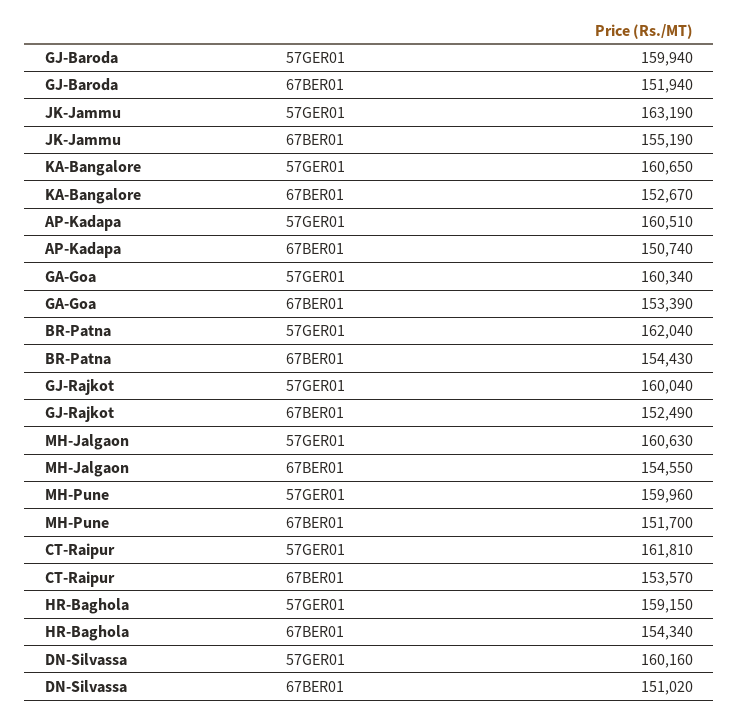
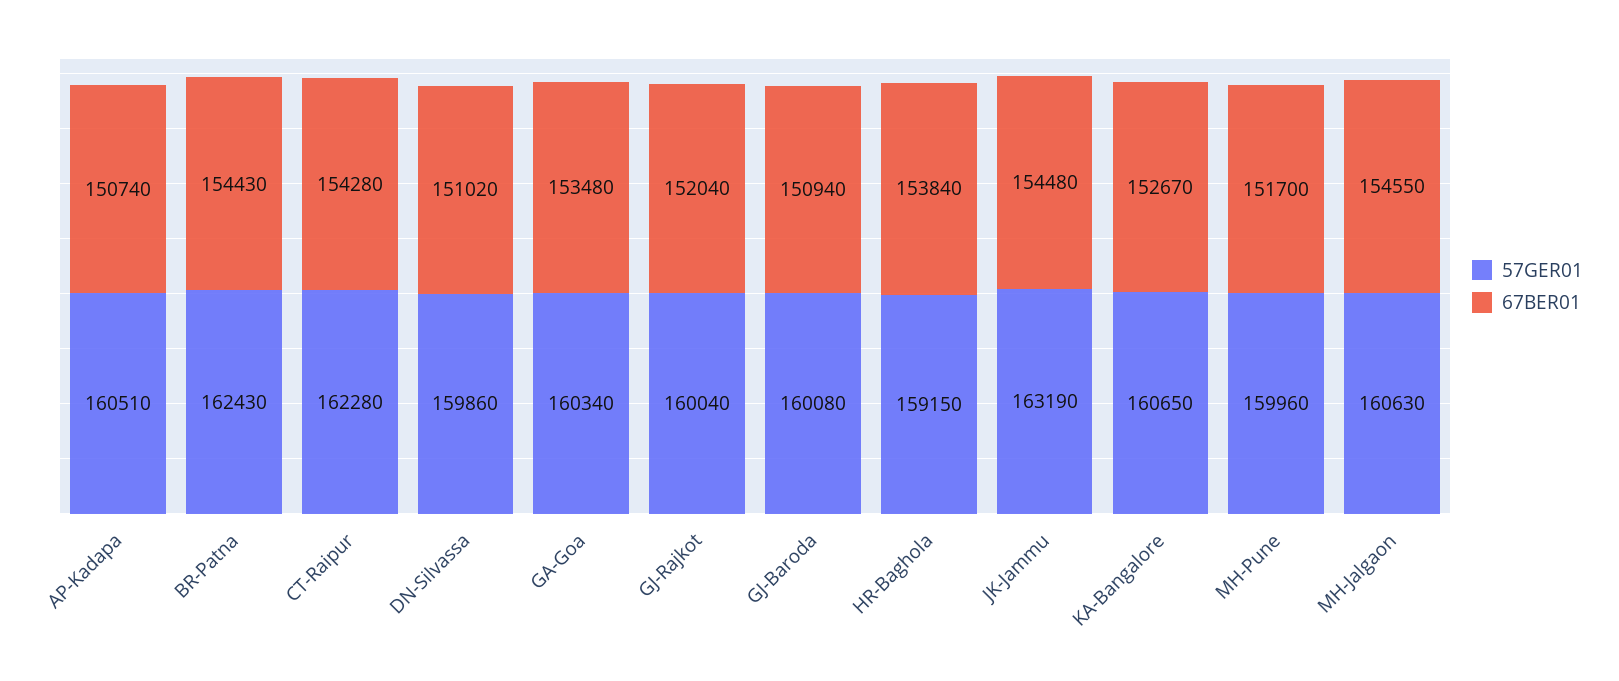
57GER01, GJ-Baroda: 159940 -> 160080
67BER01, GJ-Baroda: 151940 -> 150940
67BER01, JK-Jammu: 155190 -> 154480
67BER01, GA-Goa: 153390 -> 153480
57GER01, BR-Patna: 162040 -> 162430
67BER01, GJ-Rajkot: 152490 -> 152040
57GER01, CT-Raipur: 161810 -> 162280
67BER01, CT-Raipur: 153570 -> 154280
67BER01, HR-Baghola: 154340 -> 153840
57GER01, DN-Silvassa: 160160 -> 159860

